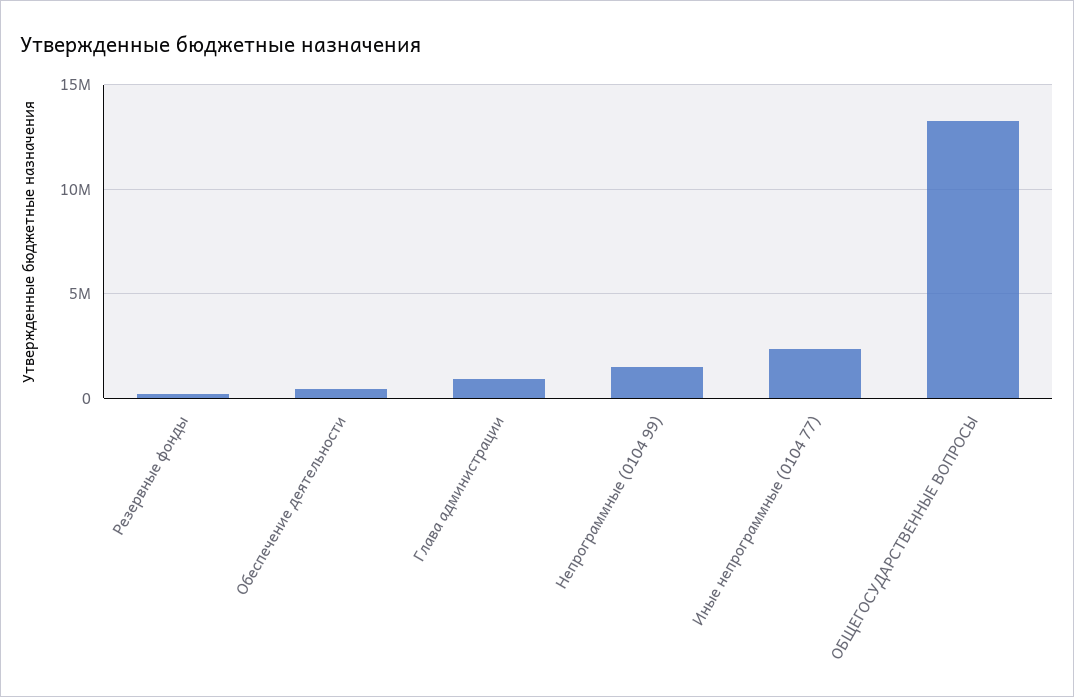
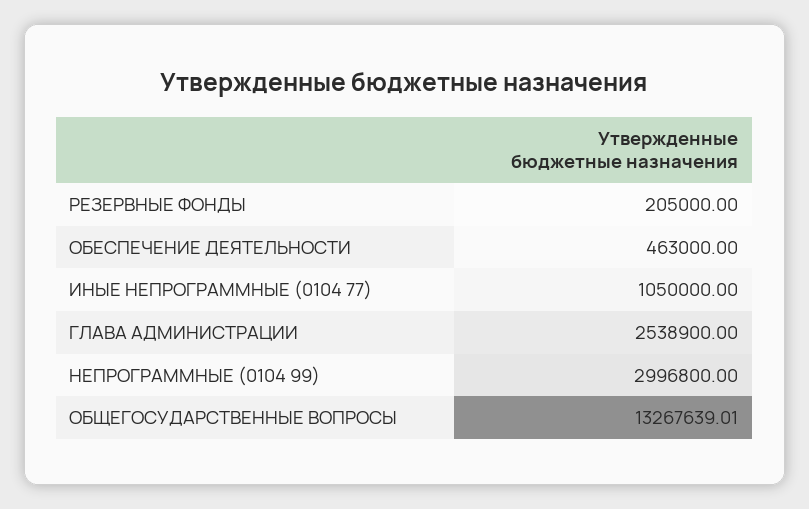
Глава администрации: 1000000 -> 2538900
Непрограммные (0104 99): 1500000 -> 2996800
Иные непрограммные (0104 77): 2500000 -> 1050000

